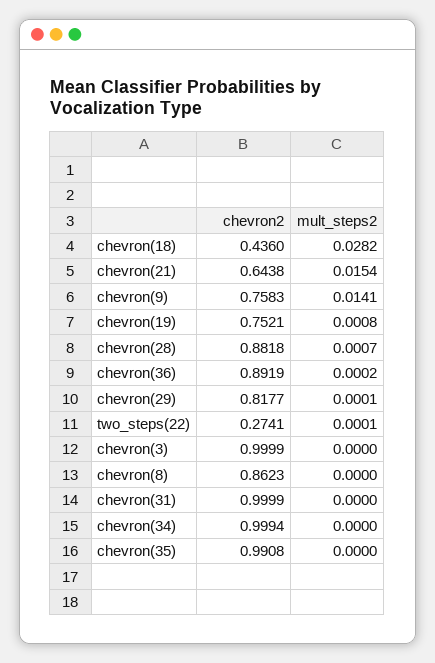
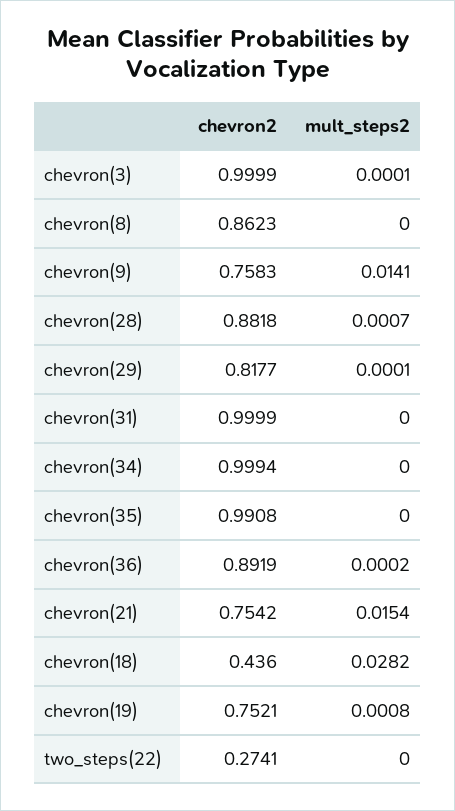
chevron2, chevron(21): 0.6438 -> 0.7542
mult_steps2, two_steps(22): 0.0001 -> 0
mult_steps2, chevron(3): 0 -> 0.0001

